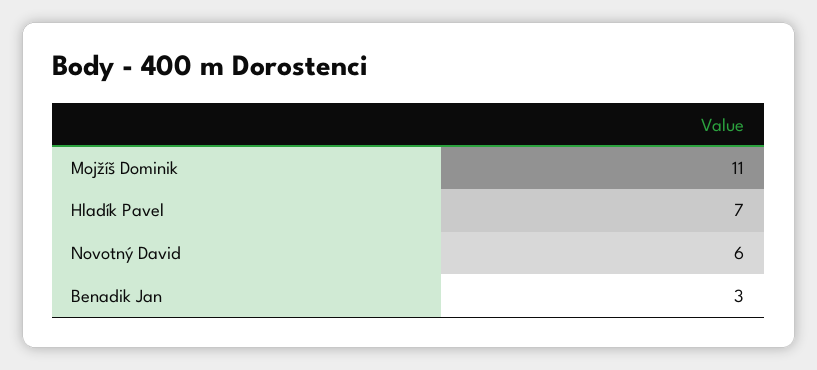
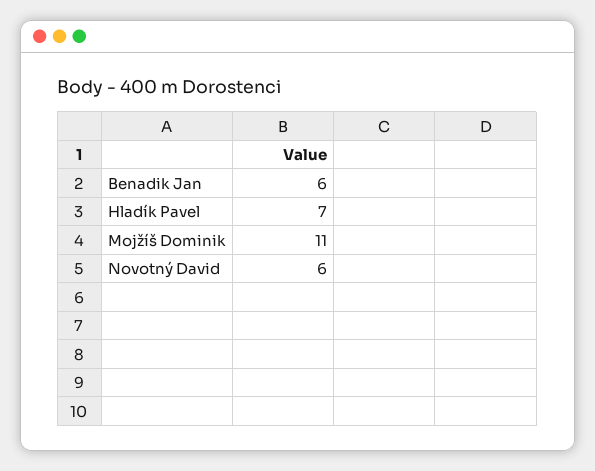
Benadik Jan: 3 -> 6

